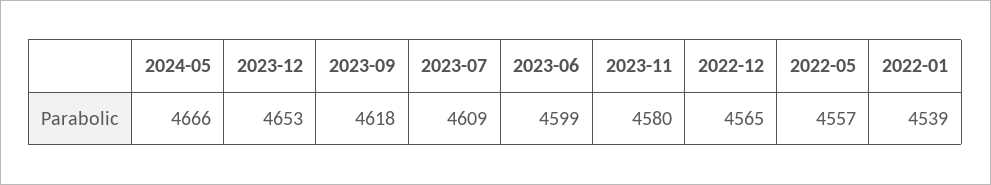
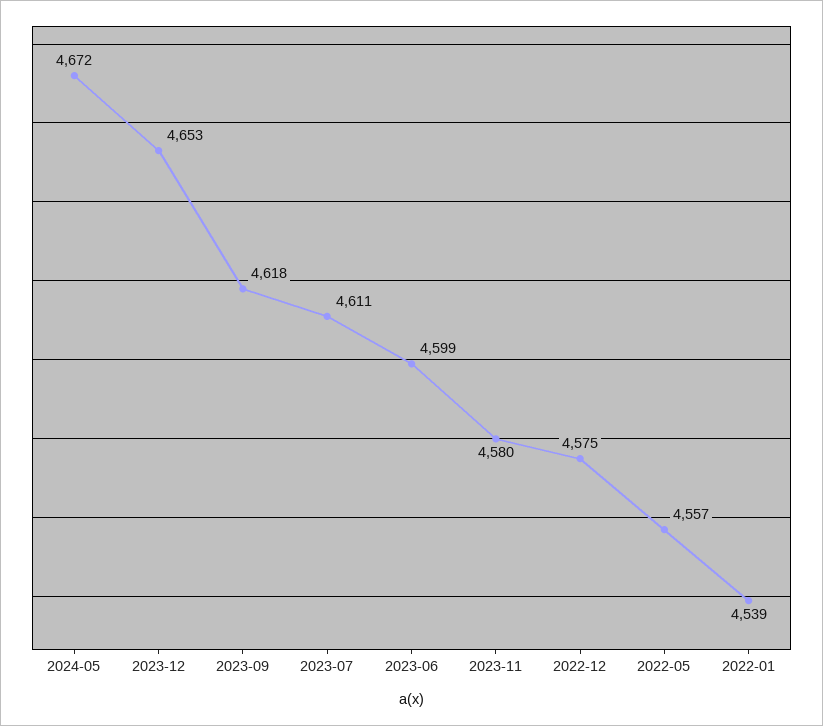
2024-05: 4666 -> 4672
2023-07: 4609 -> 4611
2022-12: 4565 -> 4575

